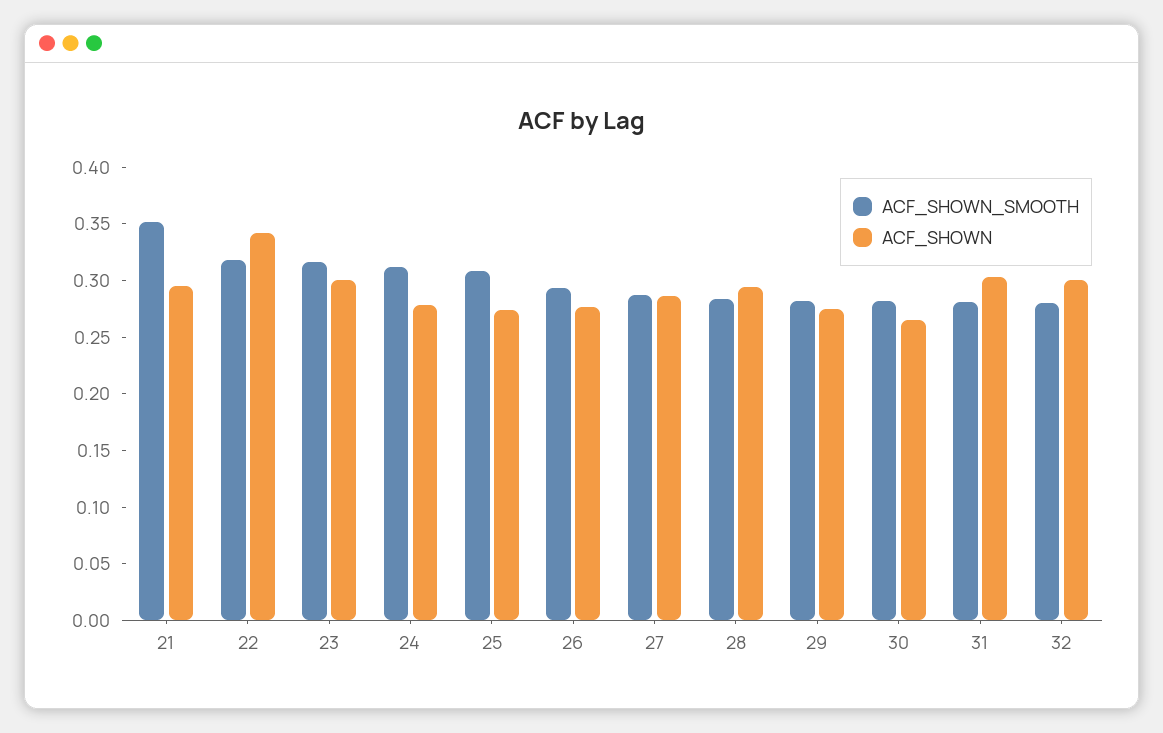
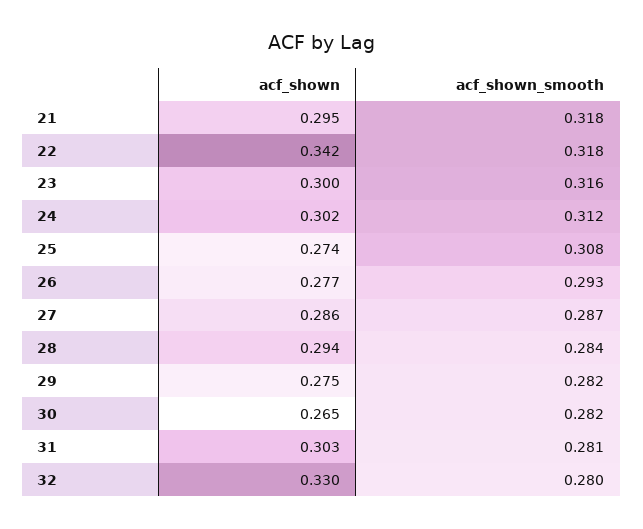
ACF_SHOWN_SMOOTH, 21: 0.35 -> 0.318
ACF_SHOWN, 24: 0.28 -> 0.302
ACF_SHOWN, 32: 0.3 -> 0.33

